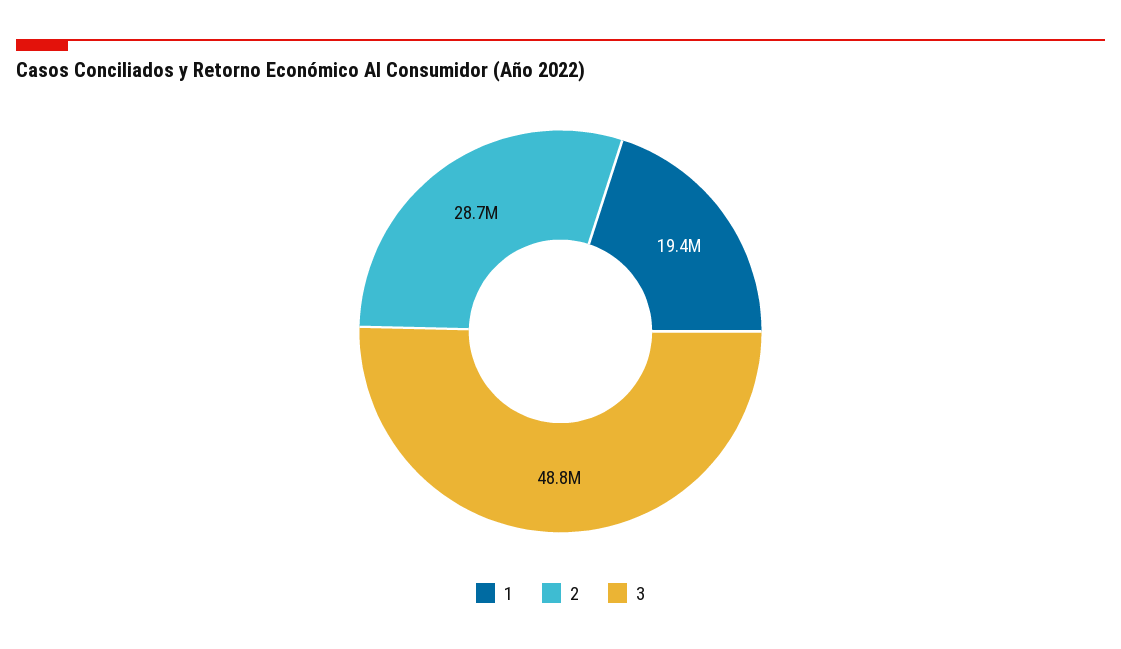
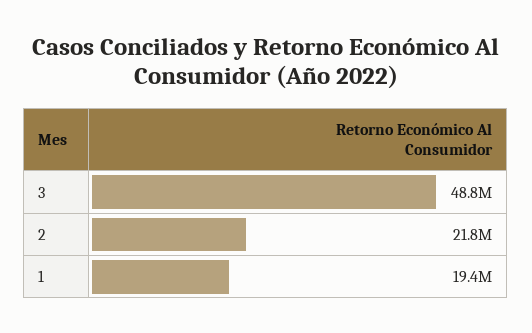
2: 28700000 -> 21800000

